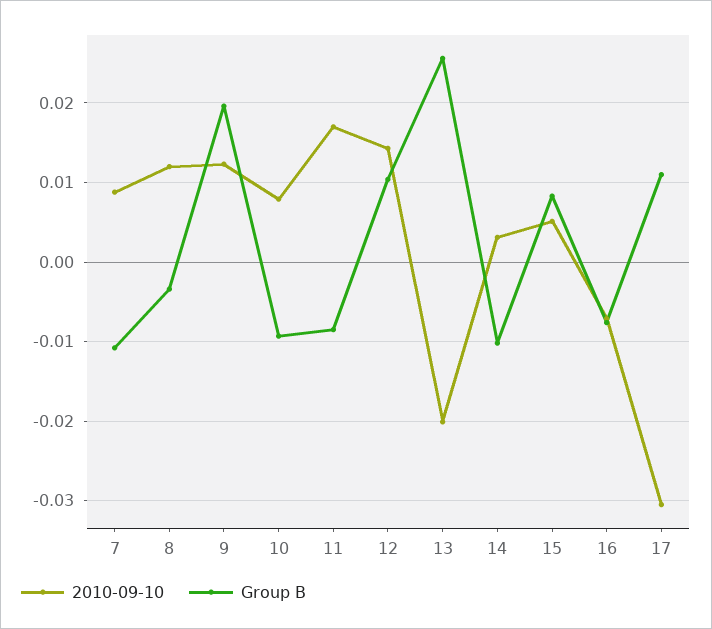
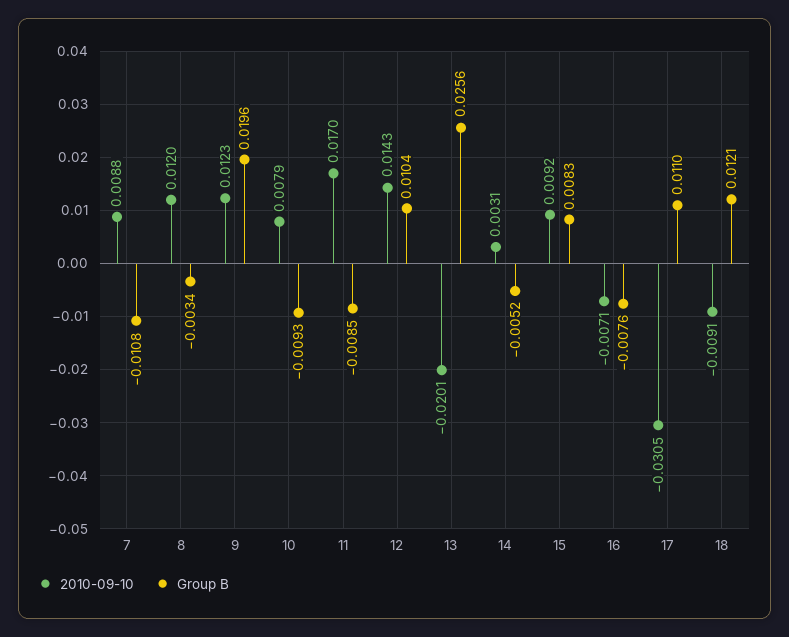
Group B, 14: -0.01 -> -0.0052
2010-09-10, 15: 0.005 -> 0.0092
2010-09-10, 18: none -> -0.0091
Group B, 18: none -> 0.0121

